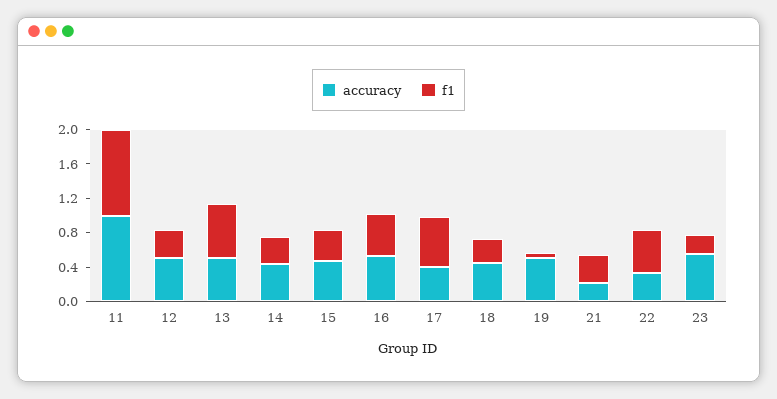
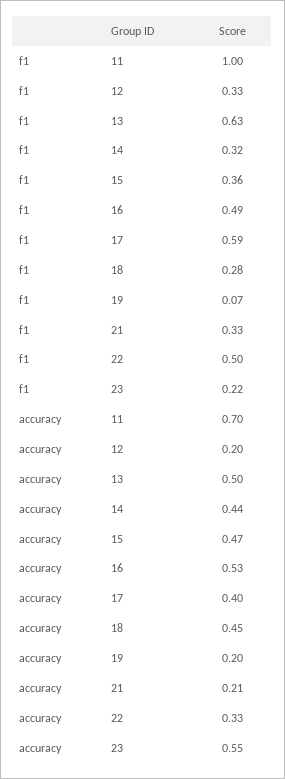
accuracy, 11: 1 -> 0.7
accuracy, 12: 0.5 -> 0.2
accuracy, 19: 0.5 -> 0.2

